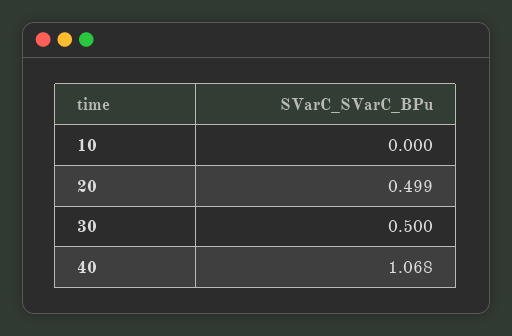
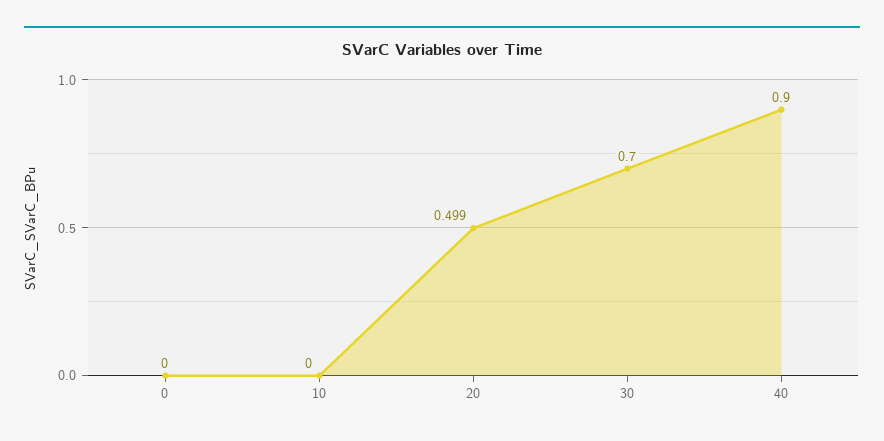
30: 0.5 -> 0.7
40: 1.068 -> 0.9
0: none -> 0

